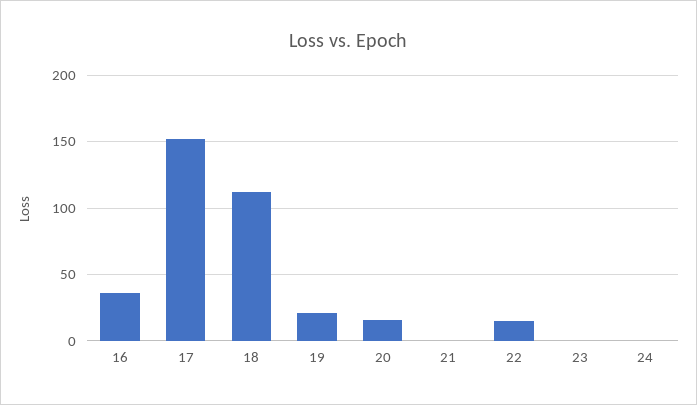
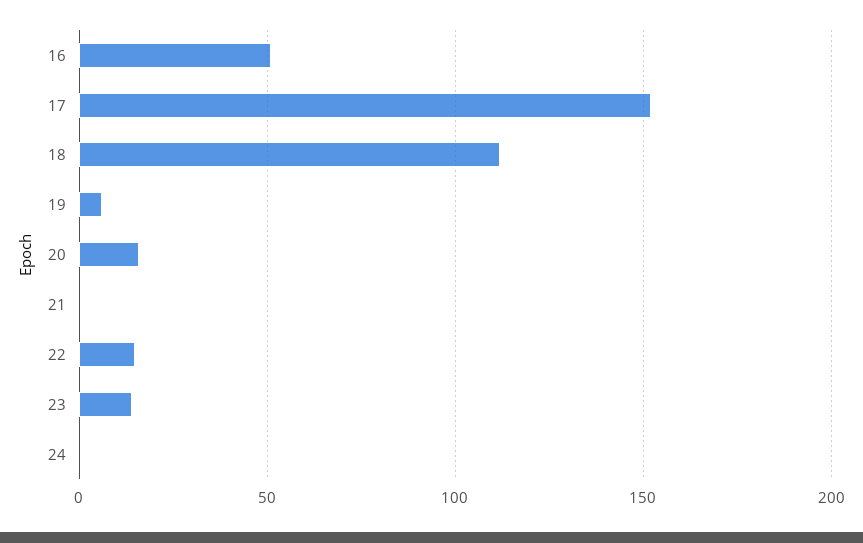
16: 35 -> 50
19: 20 -> 5
23: 0 -> 15

